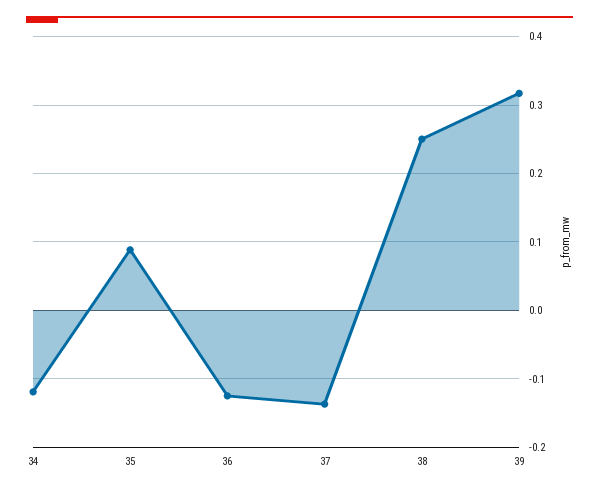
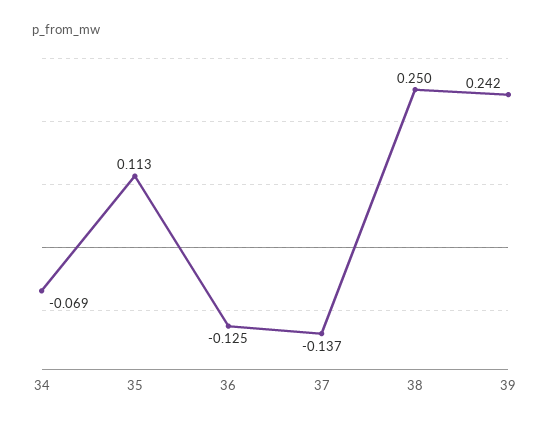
34: -0.12 -> -0.069
35: 0.09 -> 0.113
39: 0.32 -> 0.242

